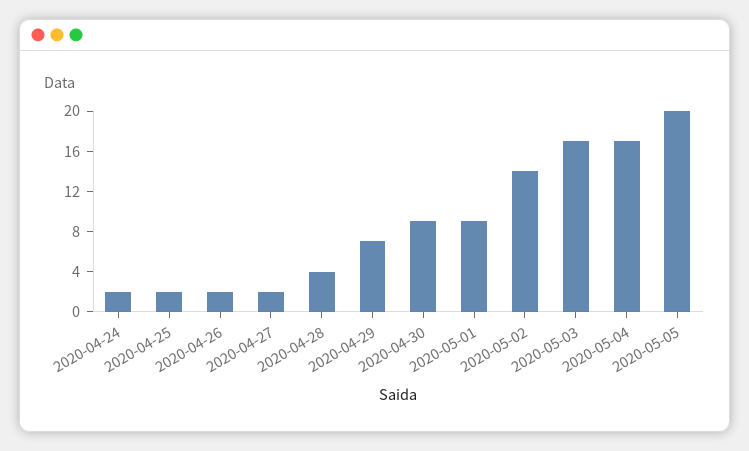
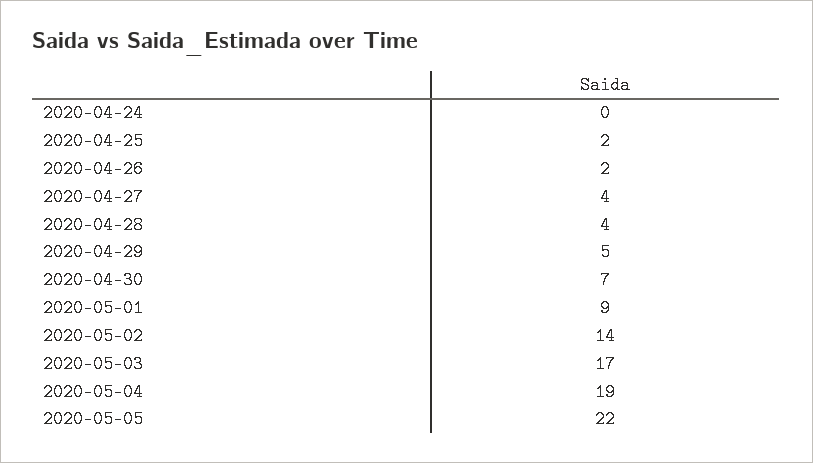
2020-04-24: 2 -> 0
2020-04-27: 2 -> 4
2020-04-29: 7 -> 5
2020-04-30: 9 -> 7
2020-05-04: 17 -> 19
2020-05-05: 20 -> 22

